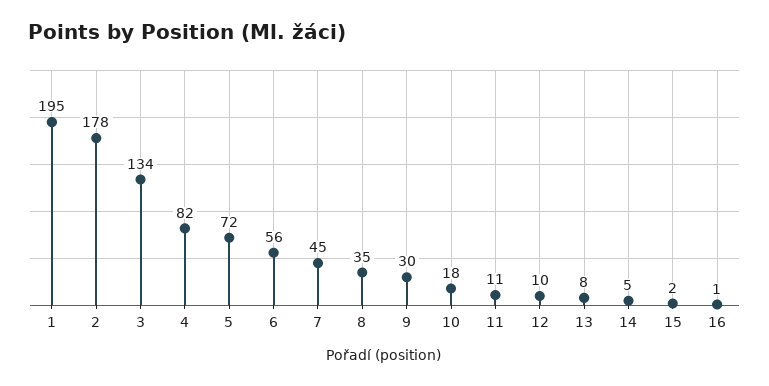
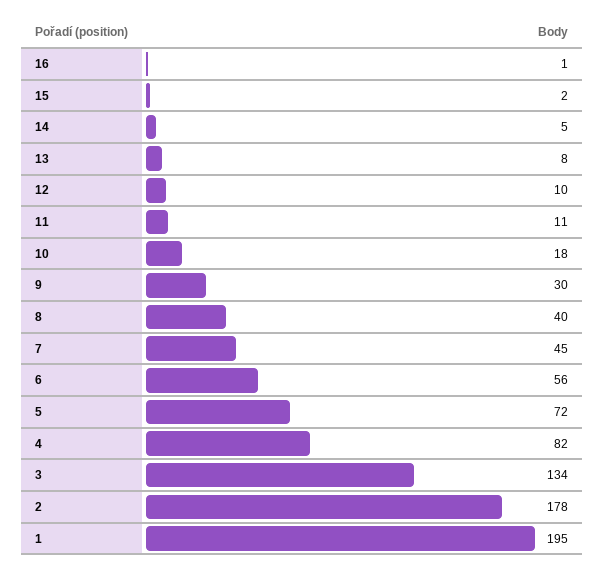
8: 35 -> 40

